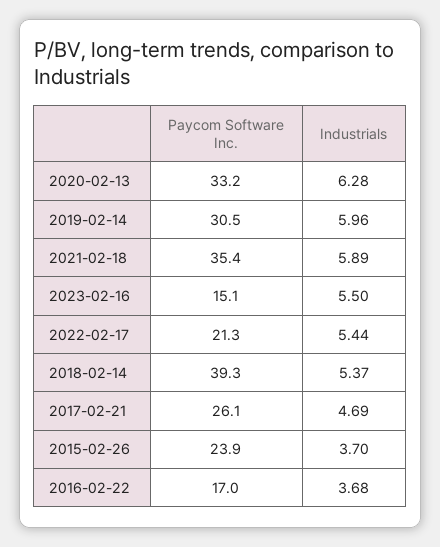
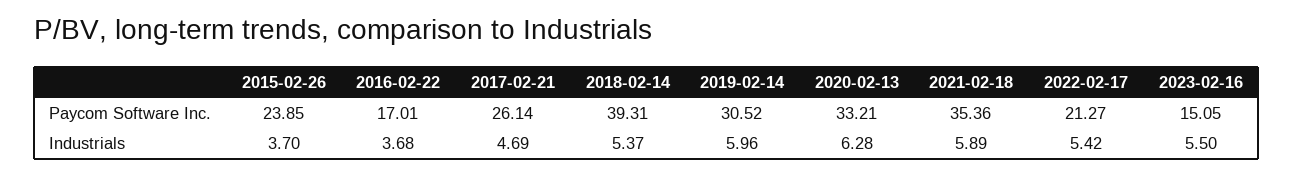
Industrials, 2022-02-17: 5.44 -> 5.42

